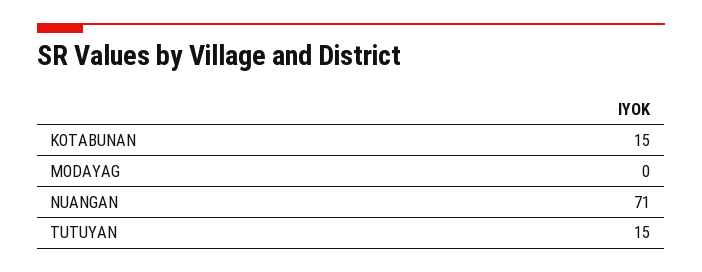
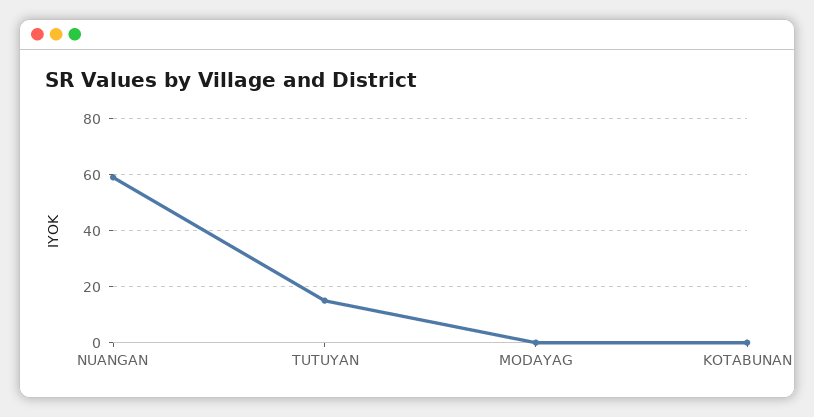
KOTABUNAN: 15 -> 0
NUANGAN: 71 -> 60

